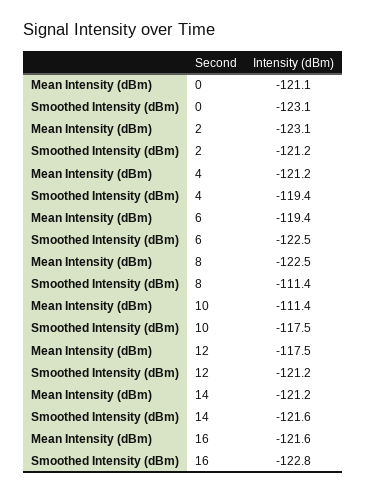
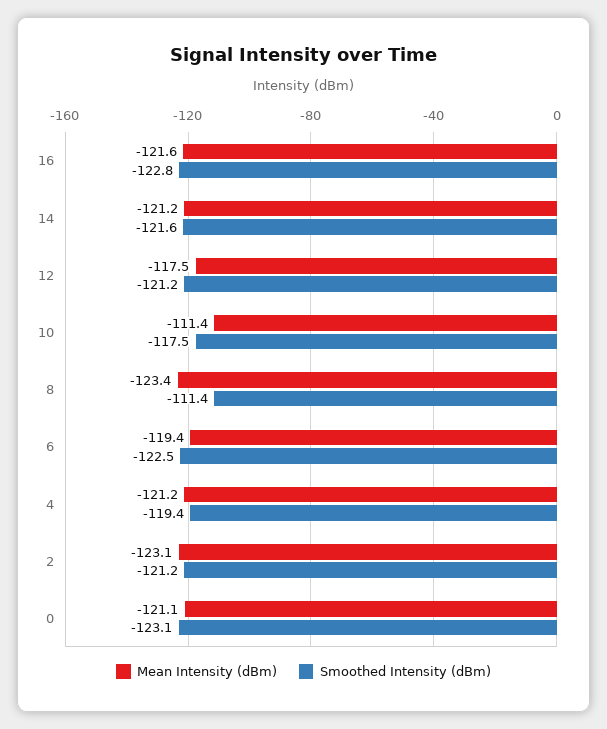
Mean Intensity (dBm), 8: -122.5 -> -123.4

